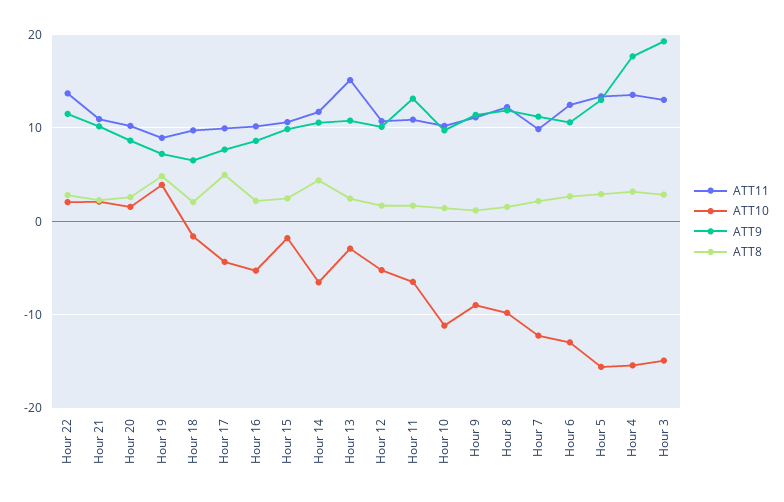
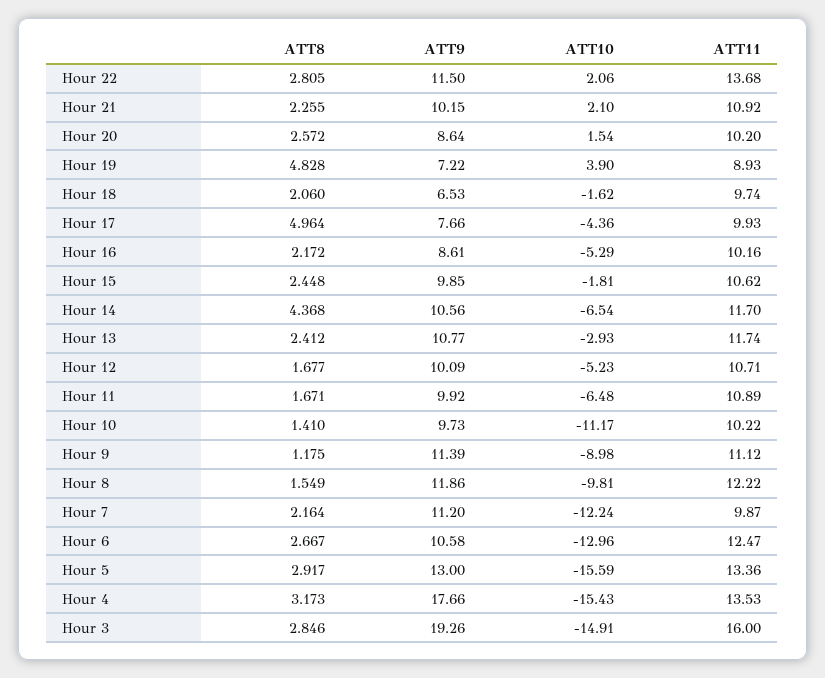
ATT11, Hour 13: 15 -> 11.74
ATT9, Hour 11: 13 -> 9.92
ATT11, Hour 3: 13 -> 16

